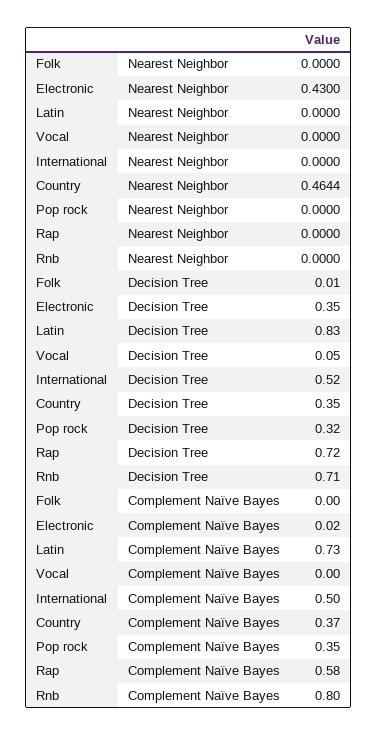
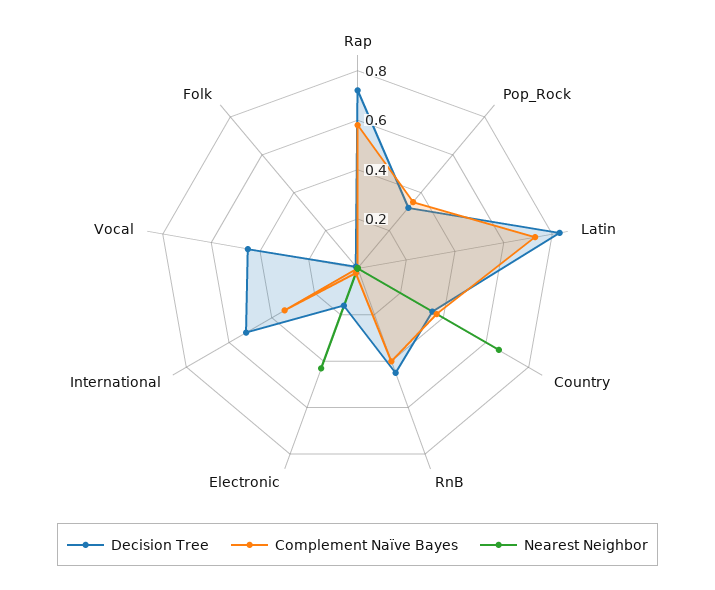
Nearest Neighbor, Country: 0.4644 -> 0.65
Decision Tree, Electronic: 0.35 -> 0.15
Decision Tree, Vocal: 0.05 -> 0.45
Decision Tree, Rnb: 0.71 -> 0.45
Complement Naïve Bayes, International: 0.5 -> 0.35
Complement Naïve Bayes, Rnb: 0.8 -> 0.4

